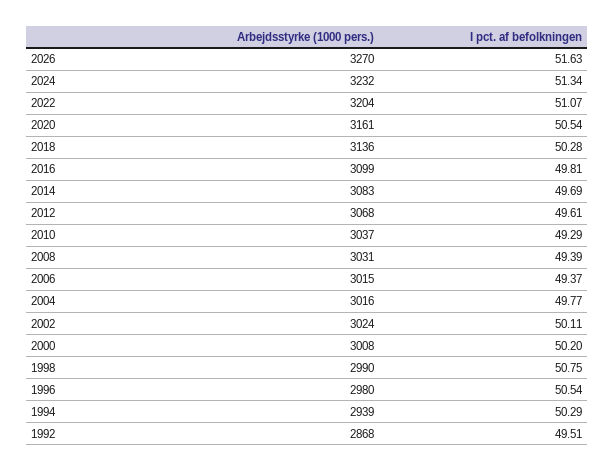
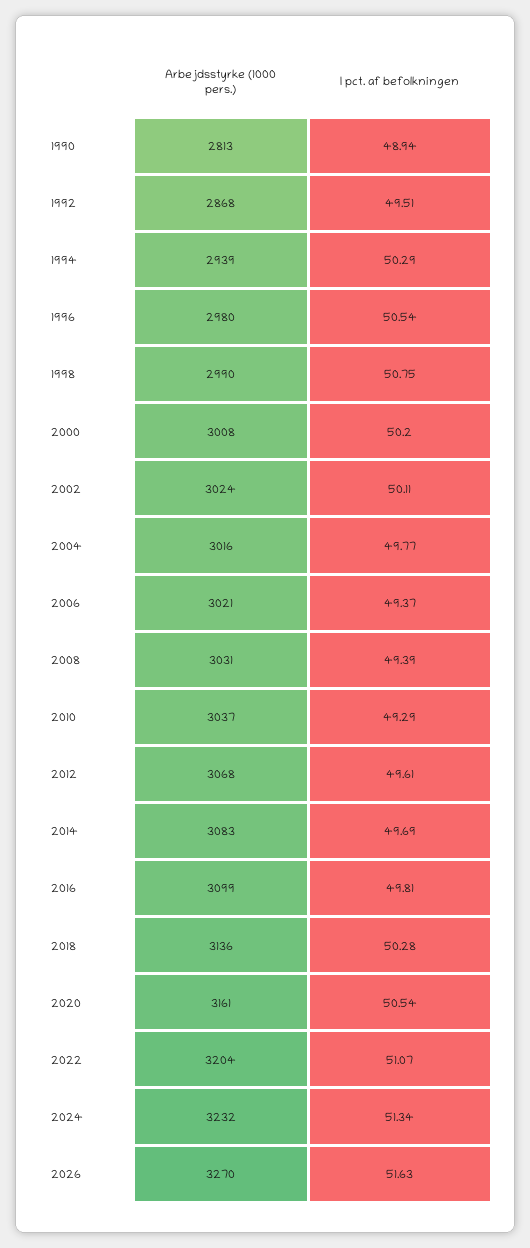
Arbejdsstyrke (1000 pers.), 2006: 3015 -> 3021
Arbejdsstyrke (1000 pers.), 1990: none -> 2813
I pct. af befolkningen, 1990: none -> 48.94

